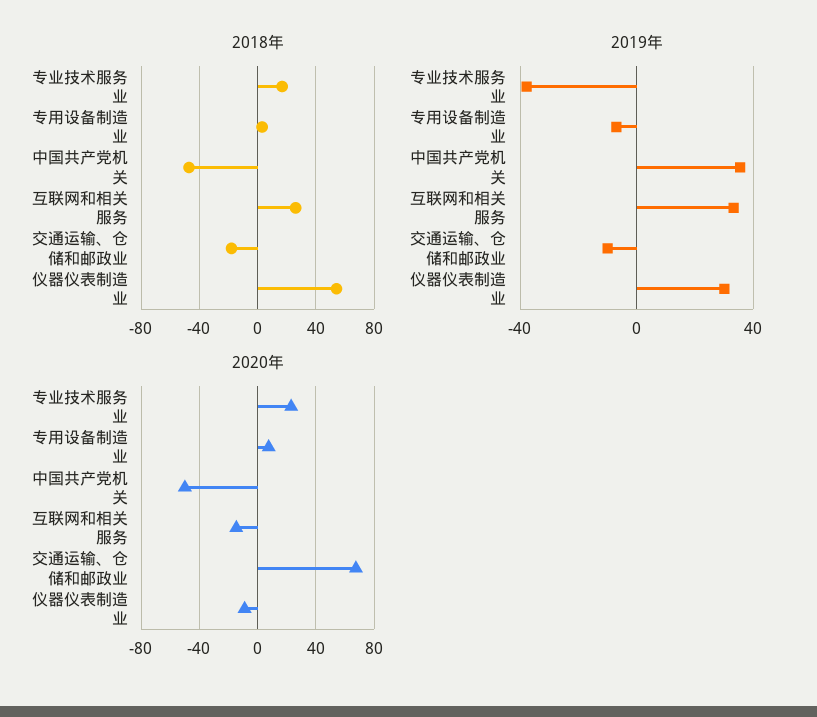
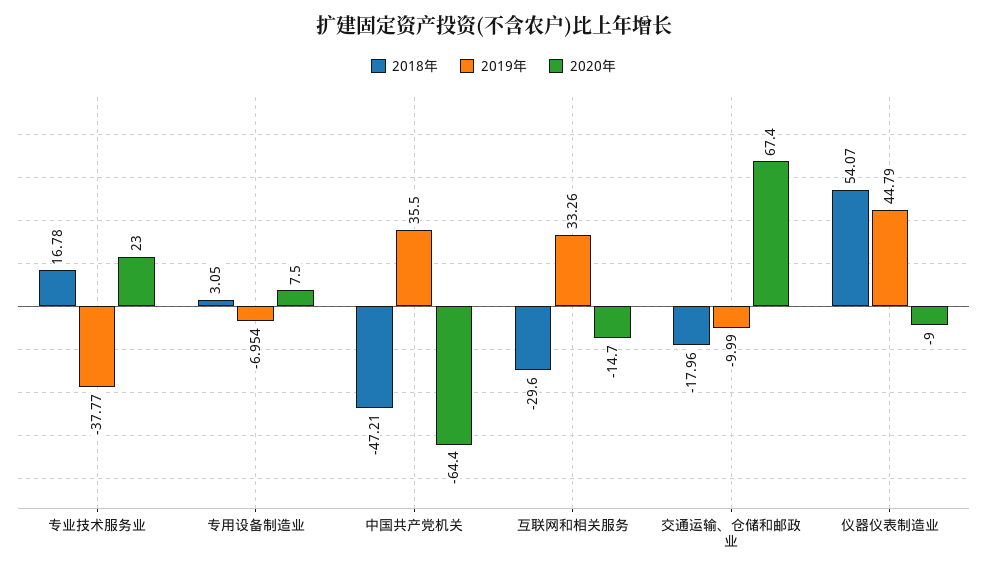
2018年, 互联网和相关服务: 25 -> -29.6
2019年, 仪器仪表制造业: 30 -> 44.79
2020年, 中国共产党机关: -50 -> -64.4

